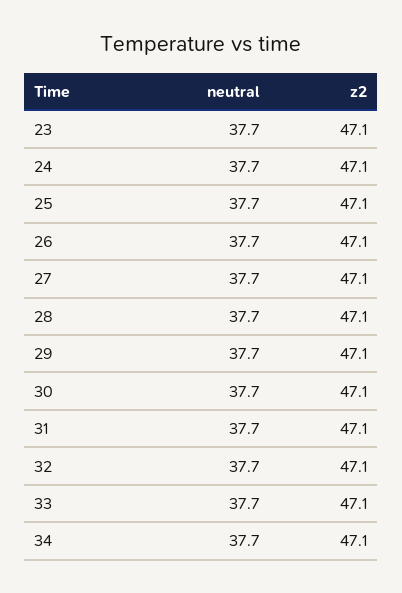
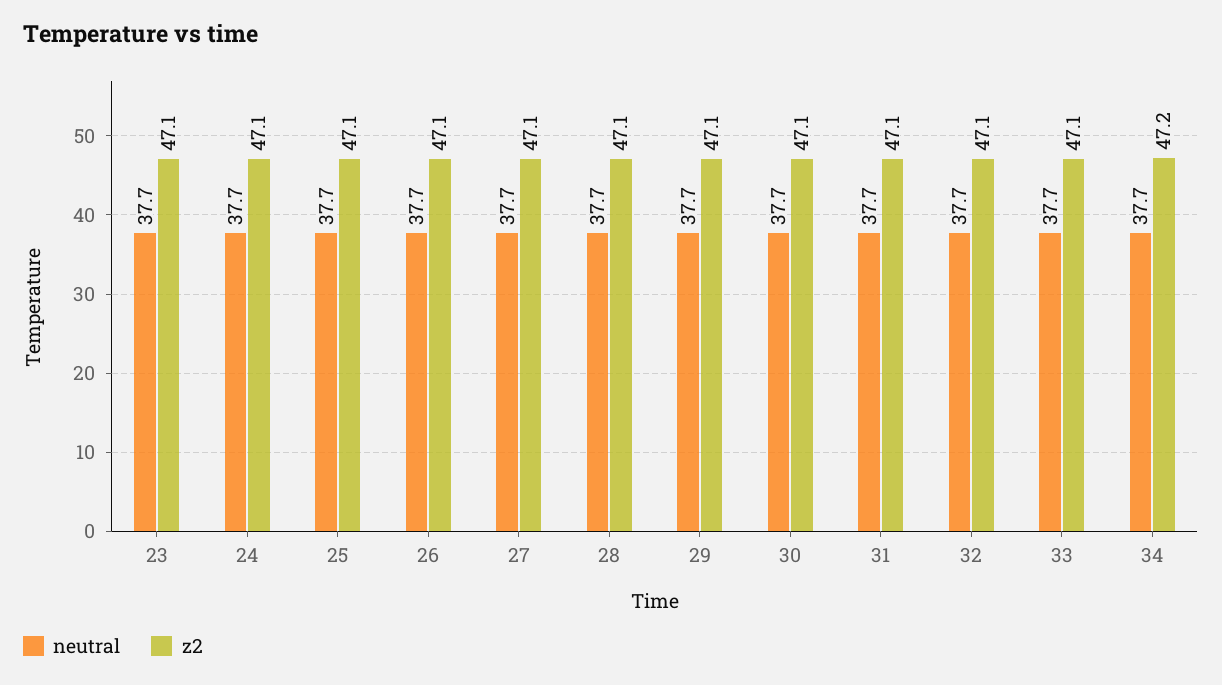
z2, 34: 47.1 -> 47.2

